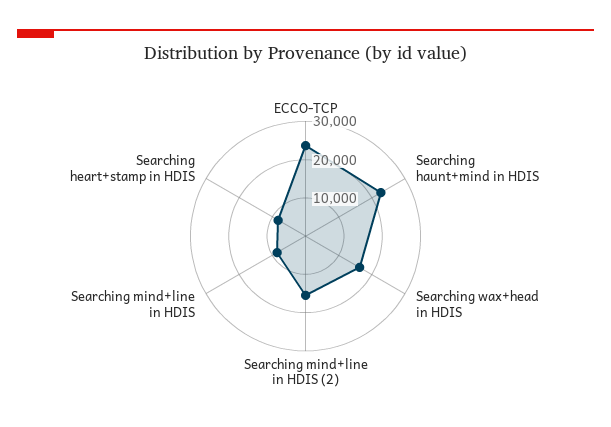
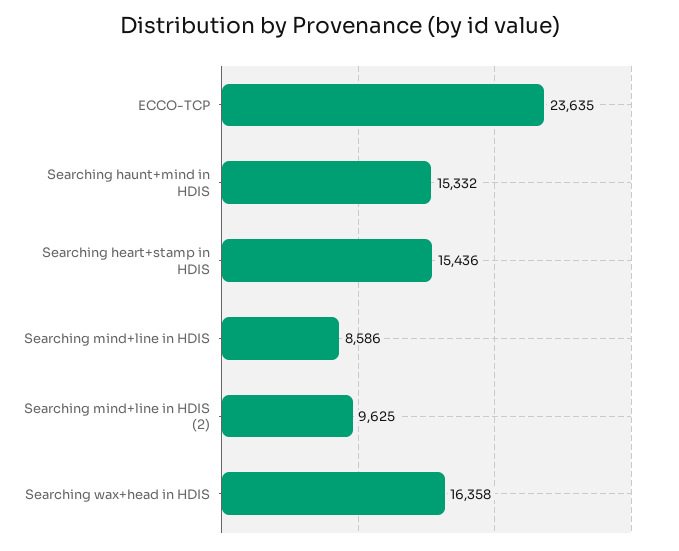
Searching haunt+mind in HDIS: 22500 -> 15332
Searching mind+line in HDIS (2): 15000 -> 9625
Searching heart+stamp in HDIS: 7500 -> 15436

